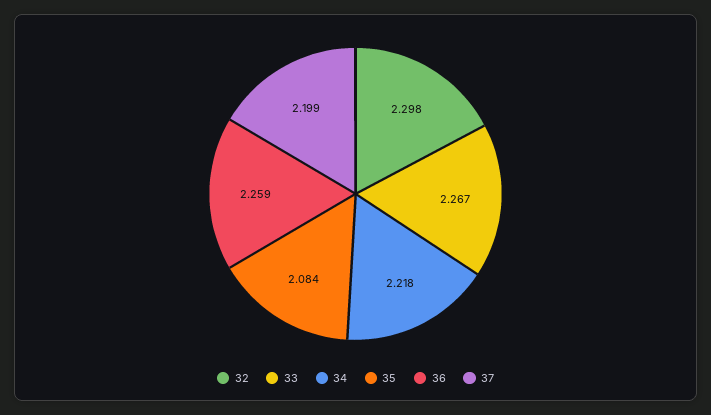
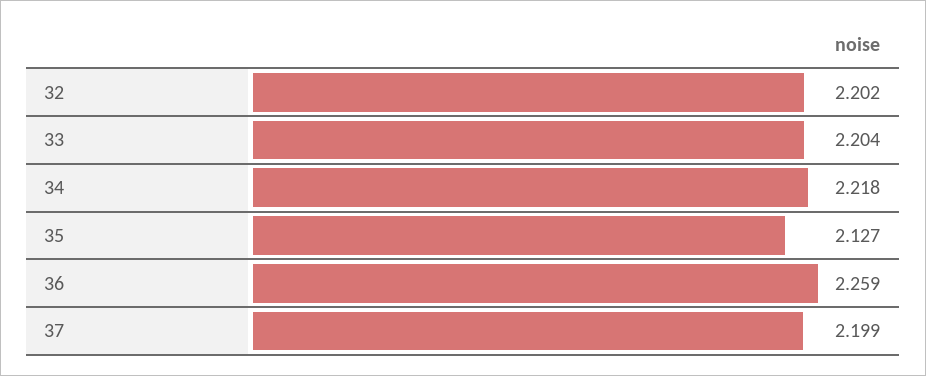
32: 2.298 -> 2.202
33: 2.267 -> 2.204
35: 2.084 -> 2.127

